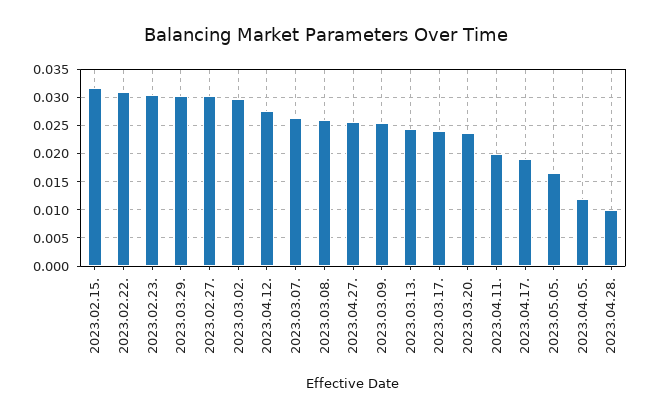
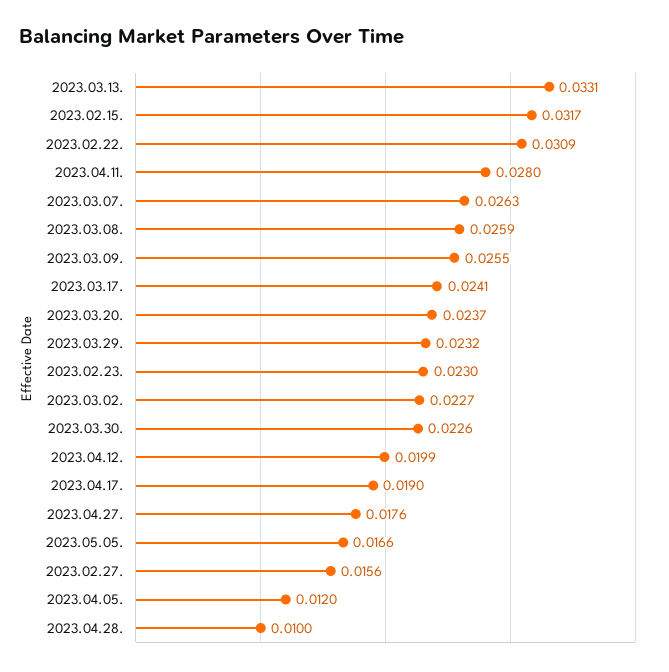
2023.02.23.: 0.03 -> 0.023
2023.03.29.: 0.03 -> 0.0232
2023.02.27.: 0.03 -> 0.0156
2023.03.02.: 0.03 -> 0.0227
2023.04.12.: 0.0275 -> 0.0199
2023.04.27.: 0.025 -> 0.0176
2023.03.13.: 0.025 -> 0.0331
2023.04.11.: 0.02 -> 0.028
2023.03.30.: none -> 0.0226

